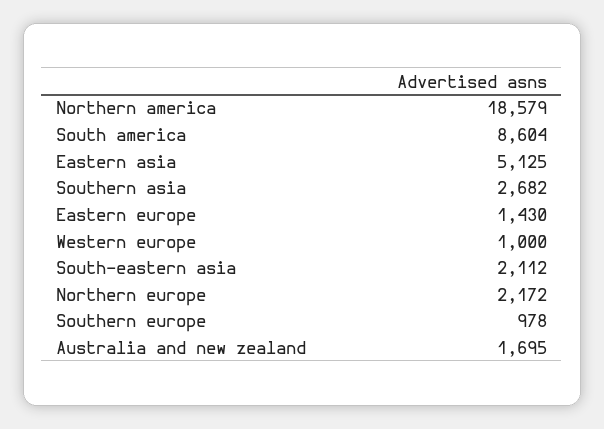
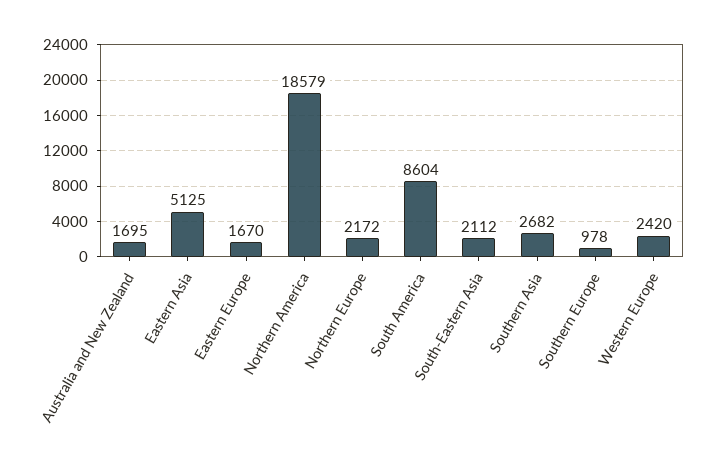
Eastern europe: 1430 -> 1670
Western europe: 1000 -> 2420

